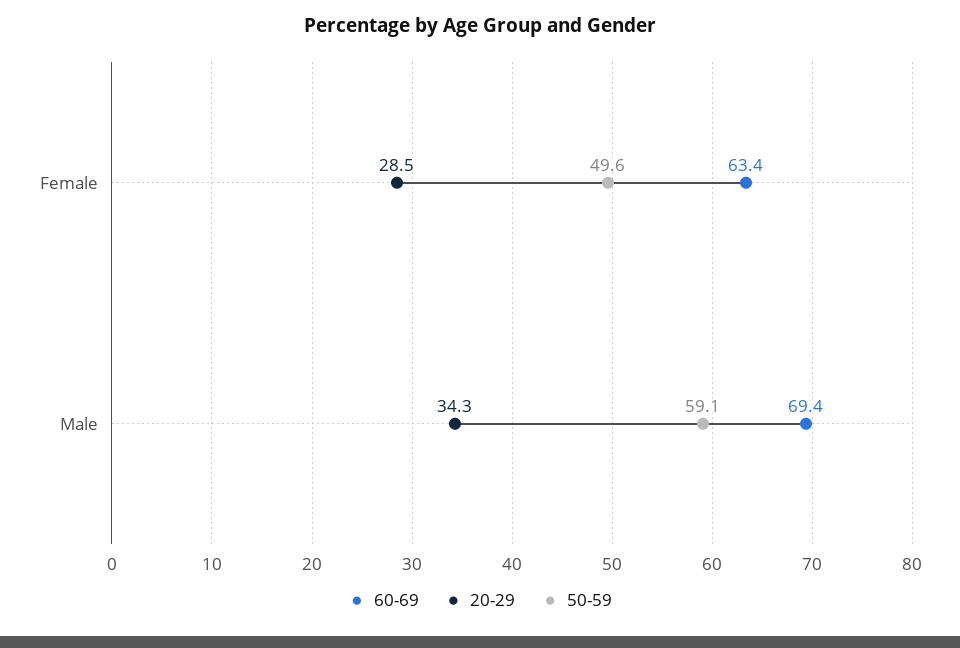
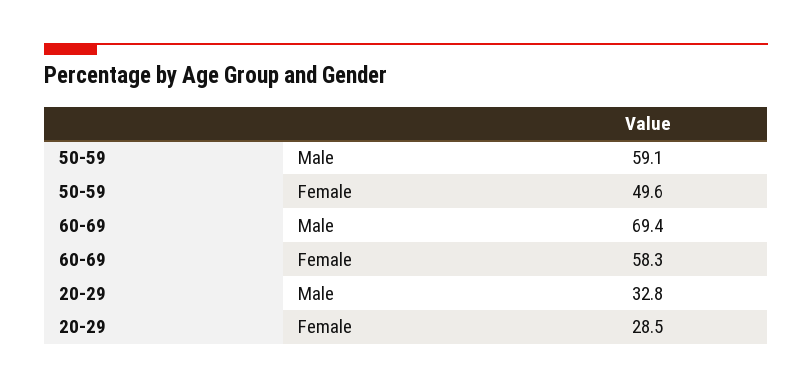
60-69, Female: 63.4 -> 58.3
20-29, Male: 34.3 -> 32.8

